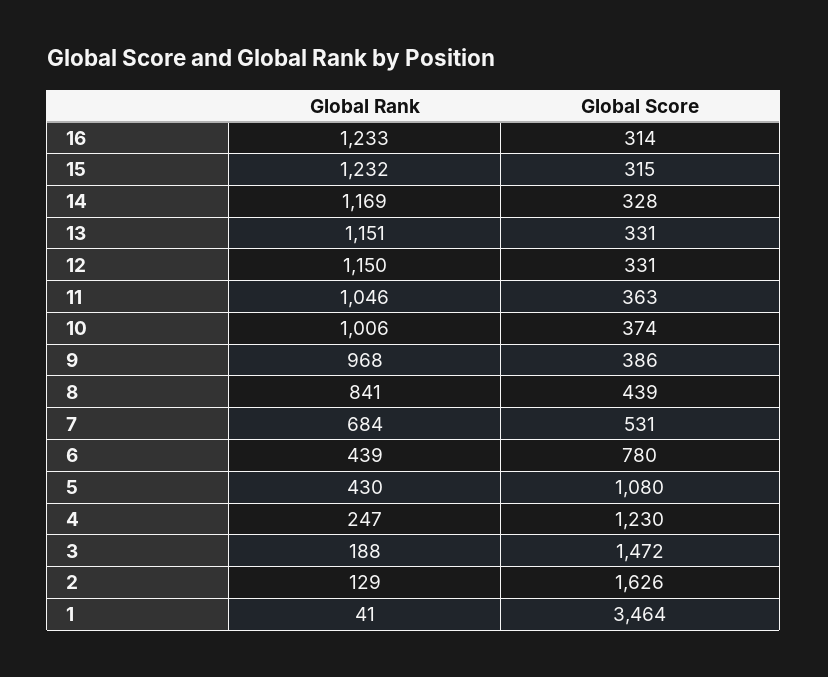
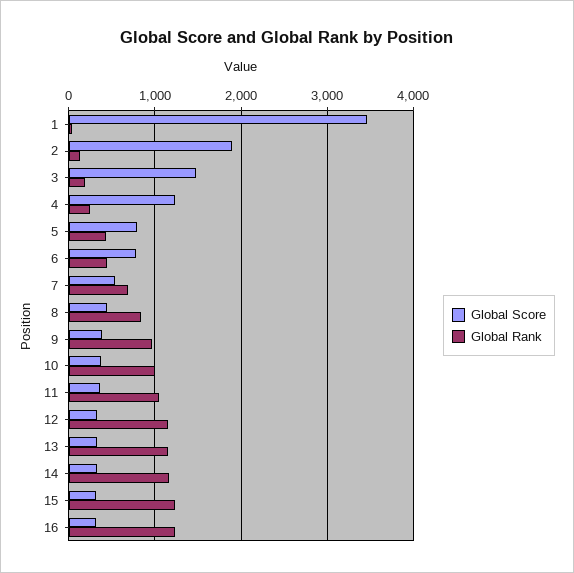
Global Score, 5: 1080 -> 800
Global Score, 2: 1626 -> 1900

